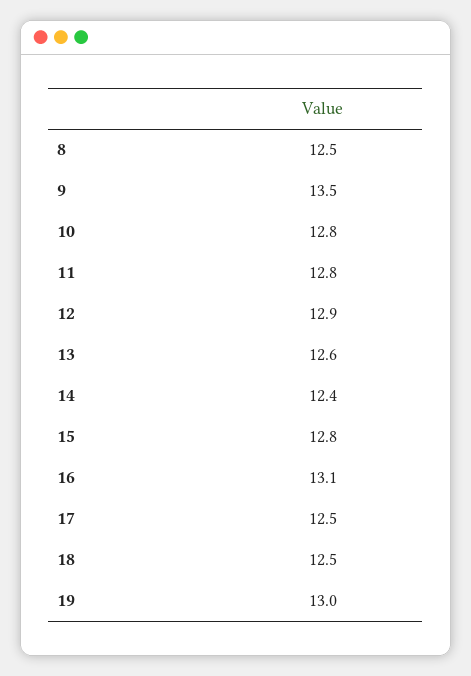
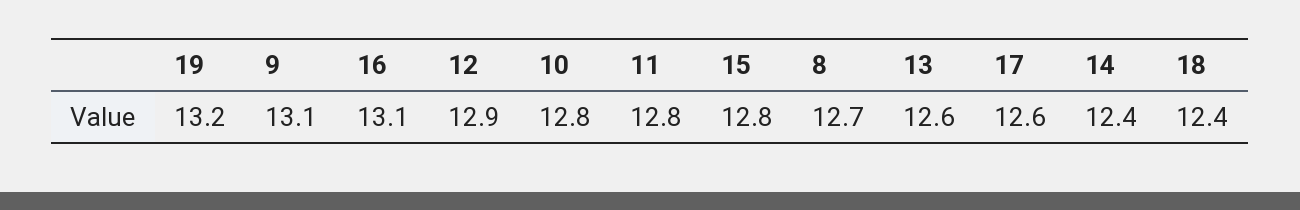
8: 12.5 -> 12.7
9: 13.5 -> 13.1
17: 12.5 -> 12.6
18: 12.5 -> 12.4
19: 13 -> 13.2

